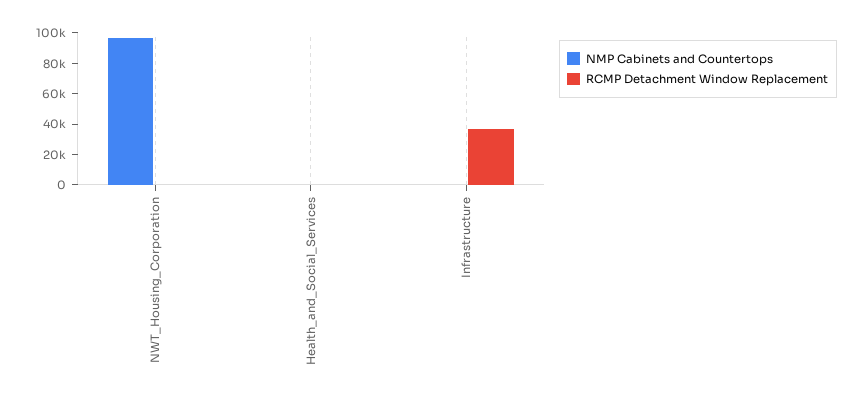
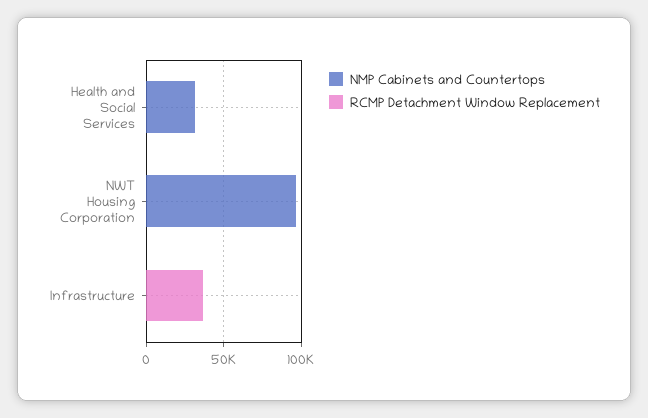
NMP Cabinets and Countertops, Health_and_Social_Services: 0 -> 30000

